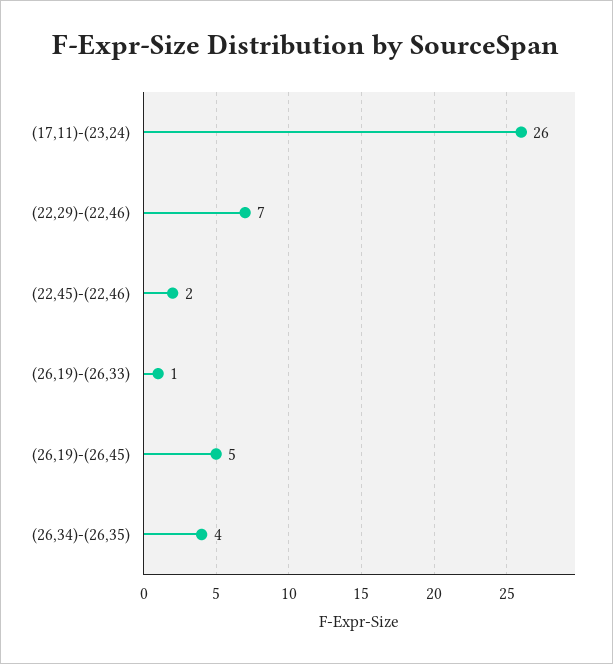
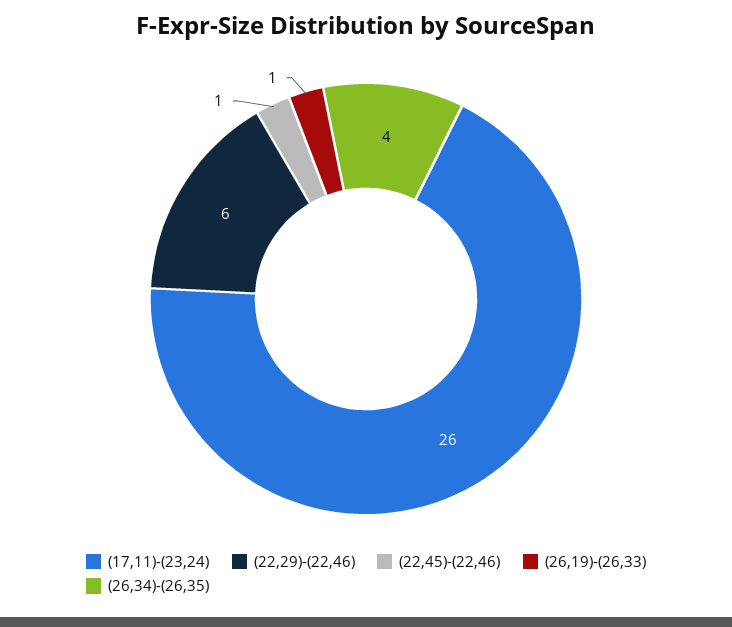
(22,29)-(22,46): 7 -> 6
(22,45)-(22,46): 2 -> 1
(26,19)-(26,45): 5 -> none

